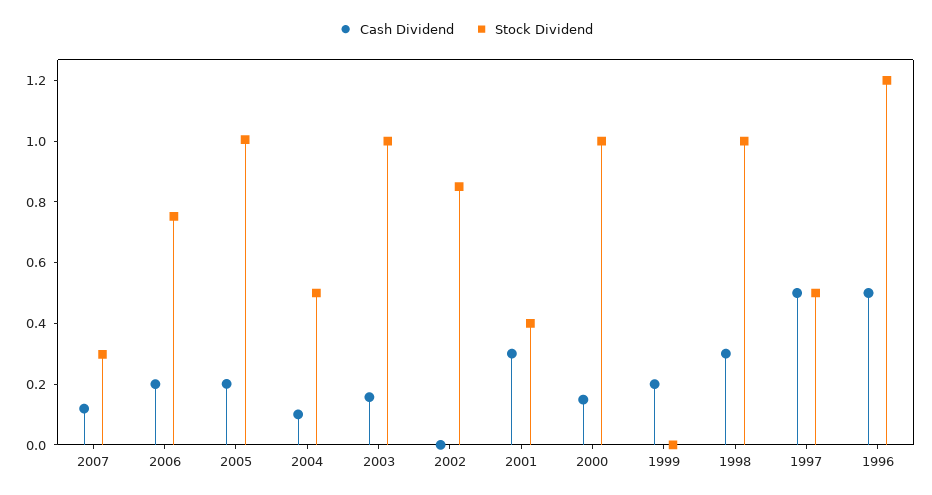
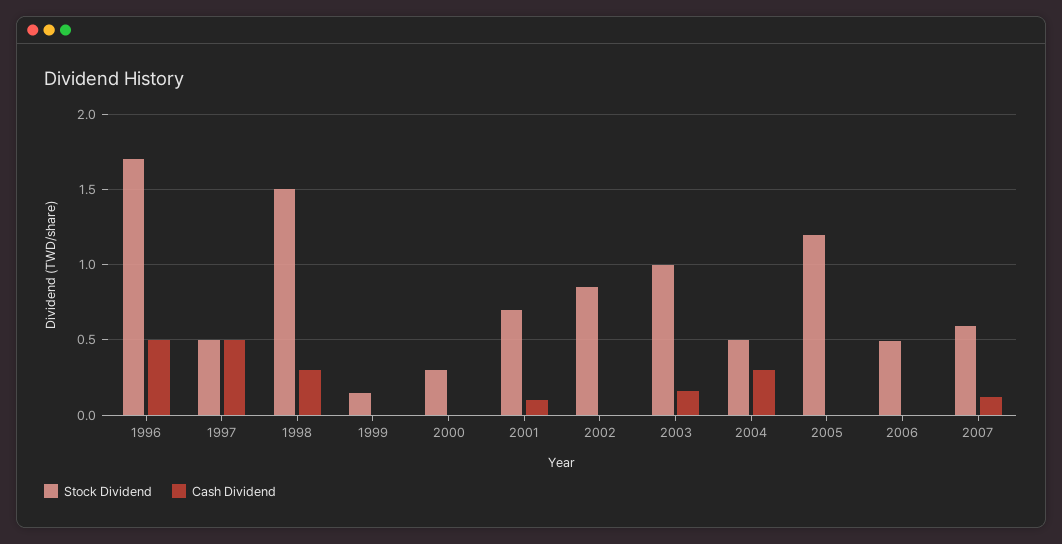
Stock Dividend, 2007: 0.3 -> 0.6
Cash Dividend, 2006: 0.2 -> 0
Stock Dividend, 2006: 0.75 -> 0.5
Cash Dividend, 2005: 0.2 -> 0
Stock Dividend, 2005: 1 -> 1.2
Cash Dividend, 2004: 0.1 -> 0.3
Cash Dividend, 2001: 0.3 -> 0.1
Stock Dividend, 2001: 0.4 -> 0.7
Cash Dividend, 2000: 0.15 -> 0
Stock Dividend, 2000: 1 -> 0.3
Cash Dividend, 1999: 0.2 -> 0
Stock Dividend, 1999: 0 -> 0.15
Stock Dividend, 1998: 1 -> 1.5
Stock Dividend, 1996: 1.2 -> 1.7

